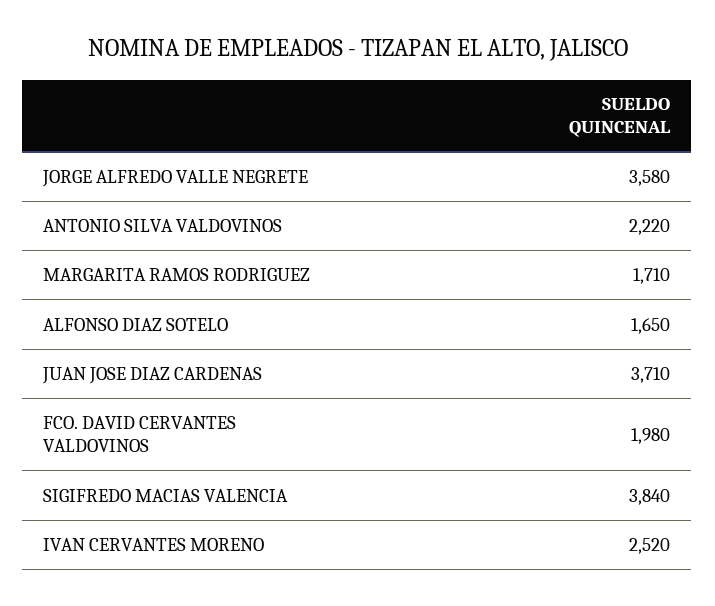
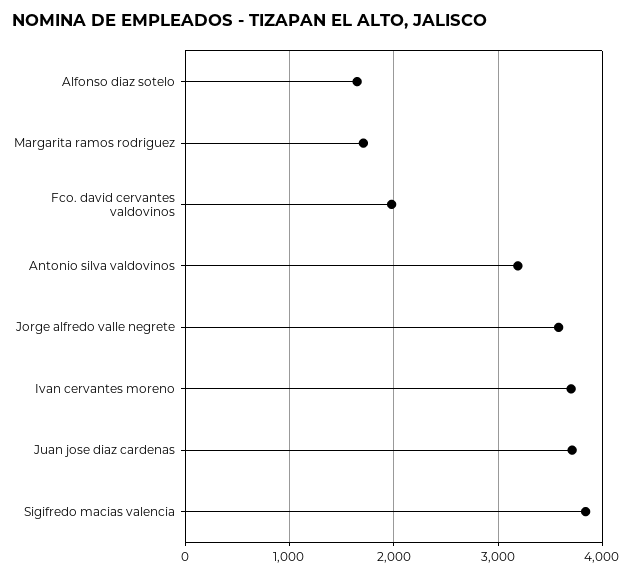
ANTONIO SILVA VALDOVINOS: 2220 -> 3200
IVAN CERVANTES MORENO: 2520 -> 3700

